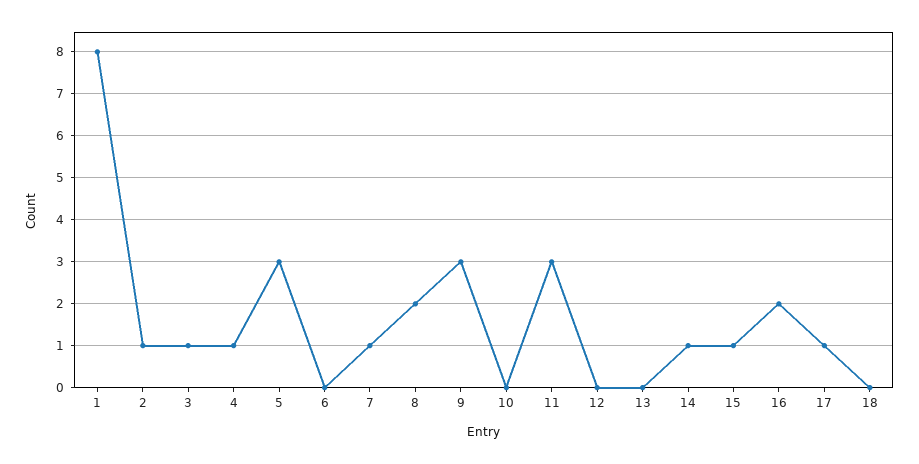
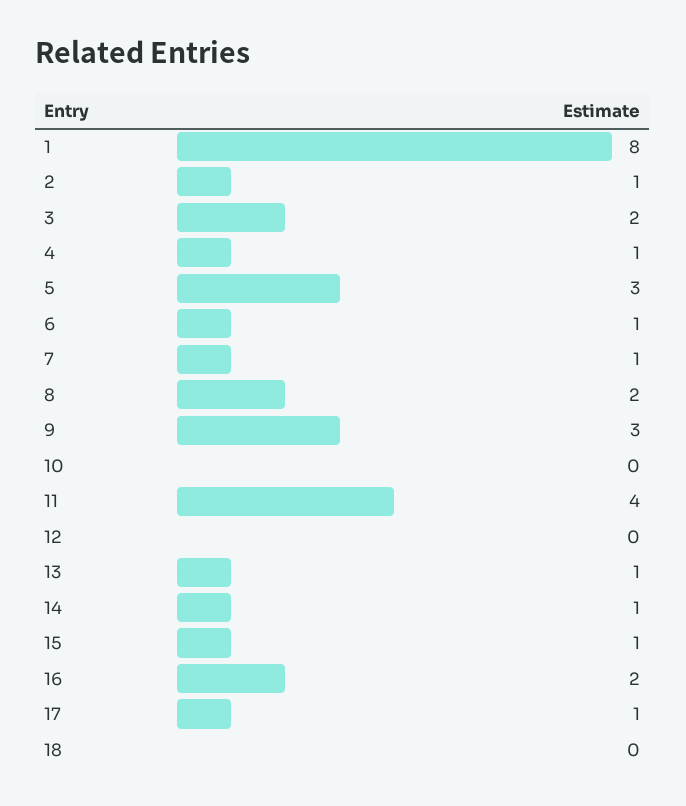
3: 1 -> 2
6: 0 -> 1
11: 3 -> 4
13: 0 -> 1

